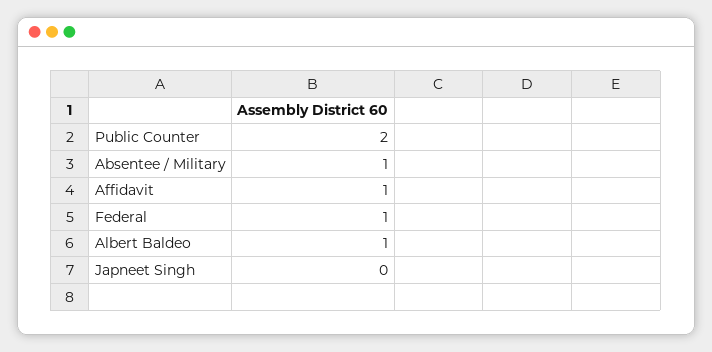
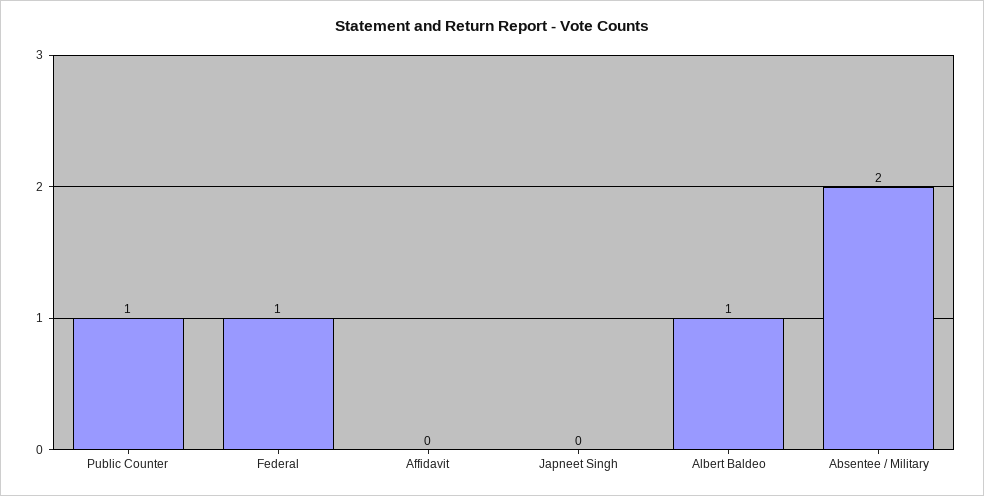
Public Counter: 2 -> 1
Absentee / Military: 1 -> 2
Affidavit: 1 -> 0

